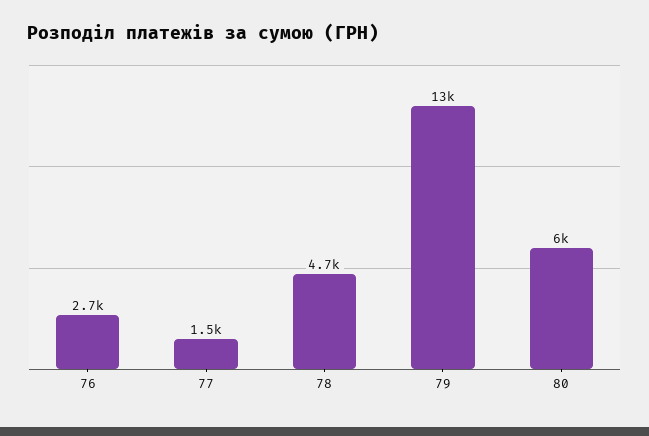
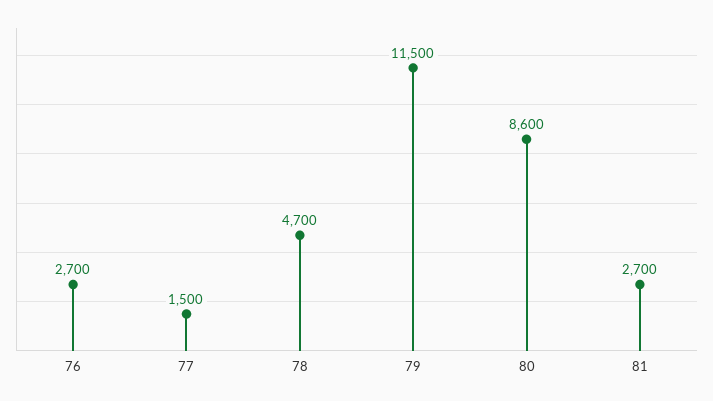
79: 13000 -> 11500
80: 6000 -> 8600
81: none -> 2700

